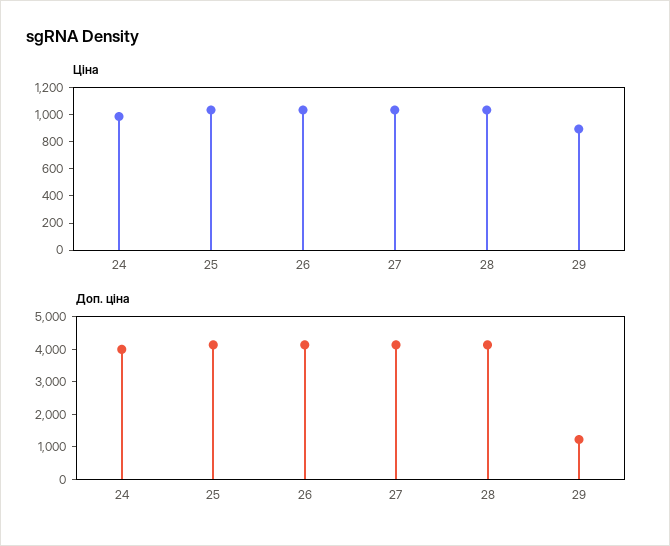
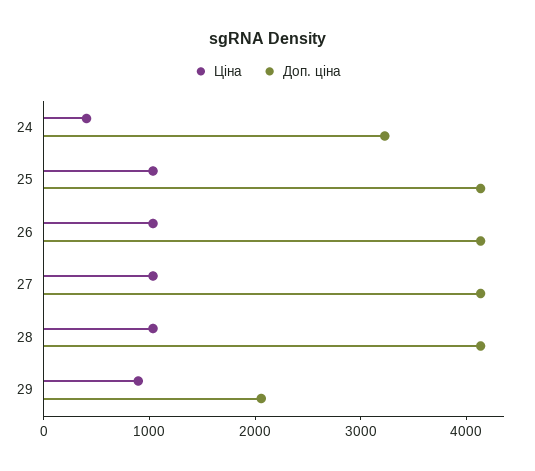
Ціна, 24: 1000 -> 400
Доп. ціна, 24: 4000 -> 3200
Доп. ціна, 29: 1250 -> 2000

